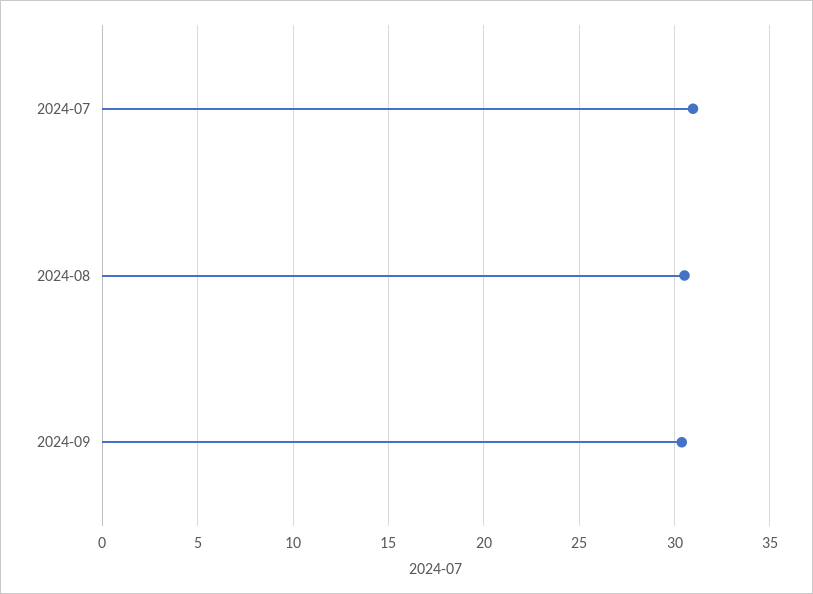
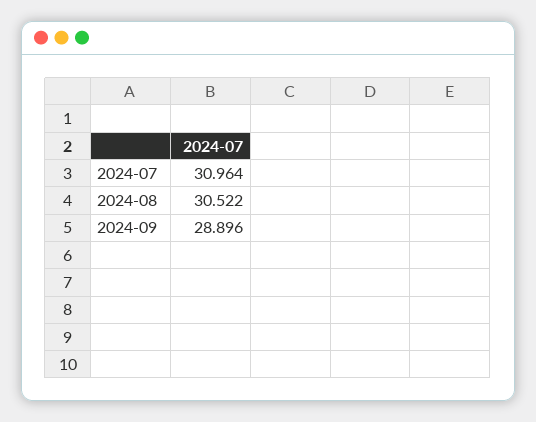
2024-09: 30.5 -> 28.896

